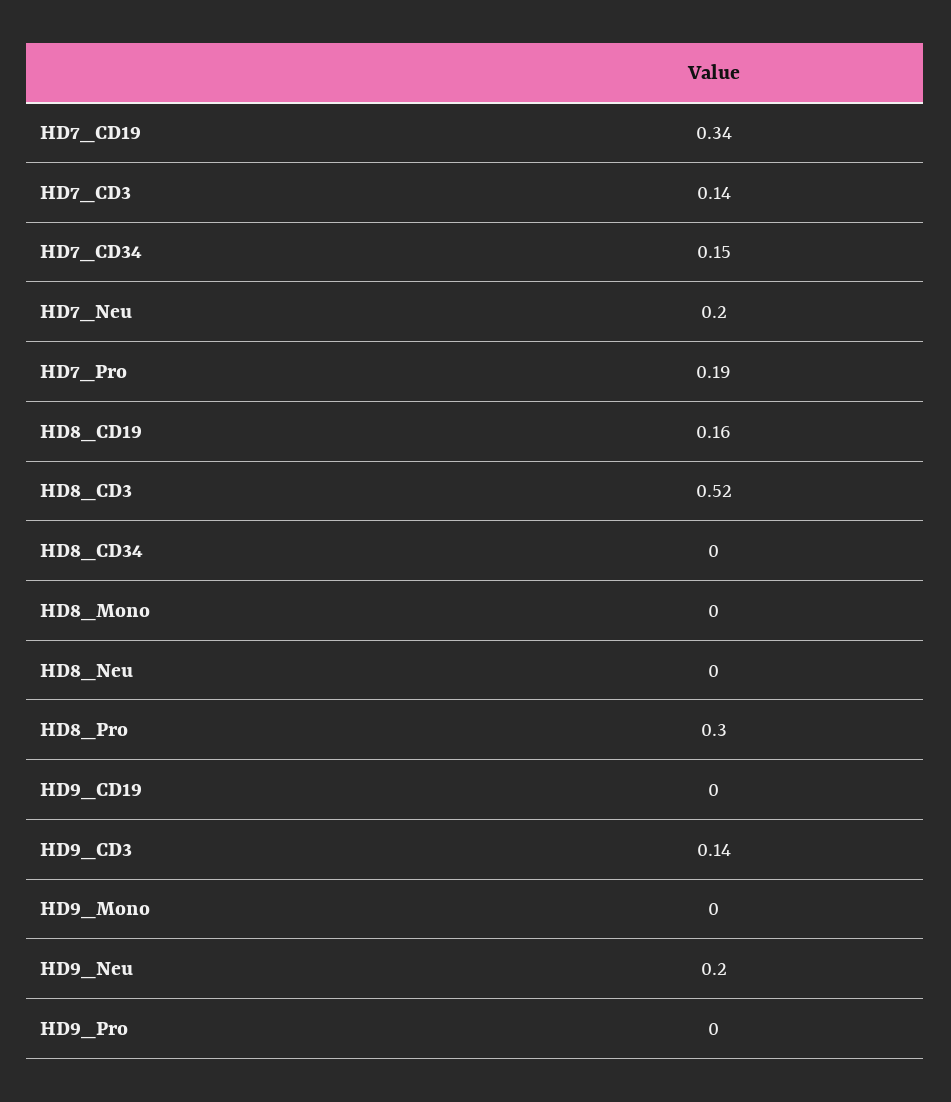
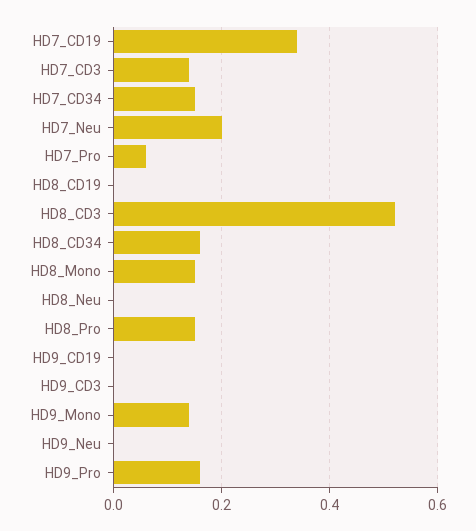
HD7_Pro: 0.19 -> 0.05
HD8_CD19: 0.16 -> 0
HD8_CD34: 0 -> 0.15
HD8_Mono: 0 -> 0.15
HD8_Pro: 0.3 -> 0.15
HD9_CD3: 0.14 -> 0
HD9_Mono: 0 -> 0.15
HD9_Neu: 0.2 -> 0
HD9_Pro: 0 -> 0.15

